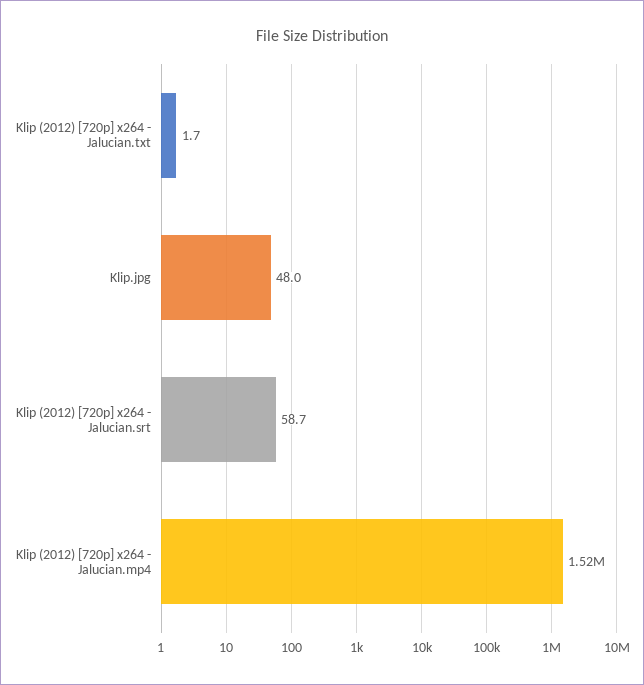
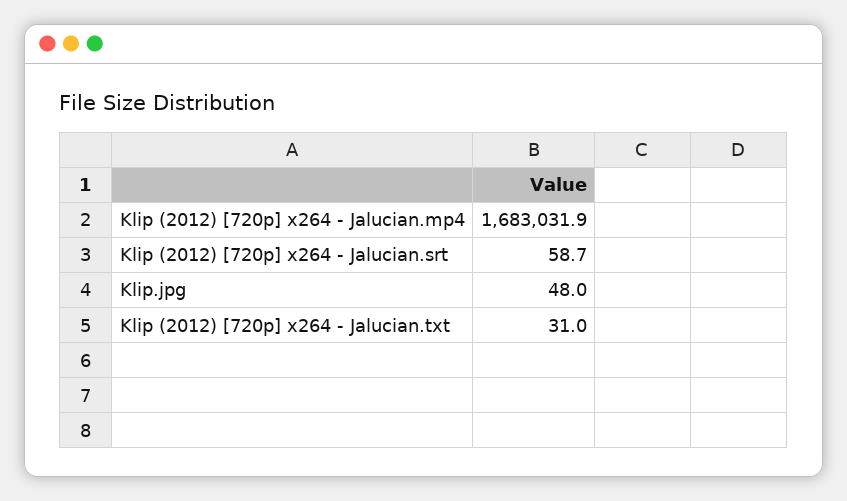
Klip (2012) [720p] x264 - Jalucian.txt: 1.7 -> 31
Klip (2012) [720p] x264 - Jalucian.mp4: 1520000 -> 1683031.9

